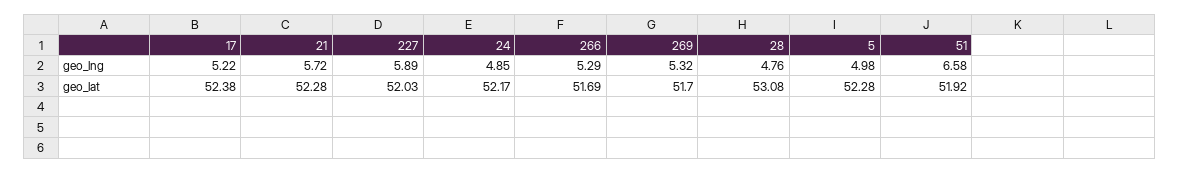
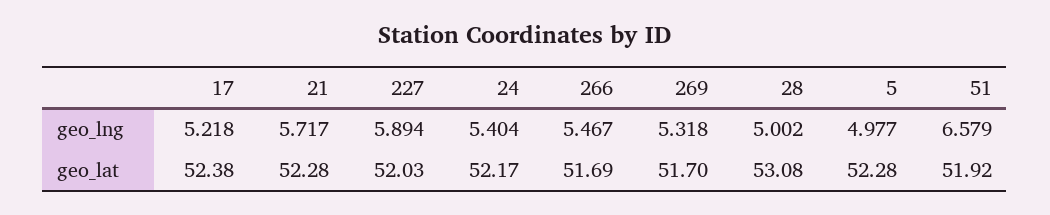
24, geo_lng: 4.85 -> 5.404
266, geo_lng: 5.29 -> 5.467
28, geo_lng: 4.76 -> 5.002

